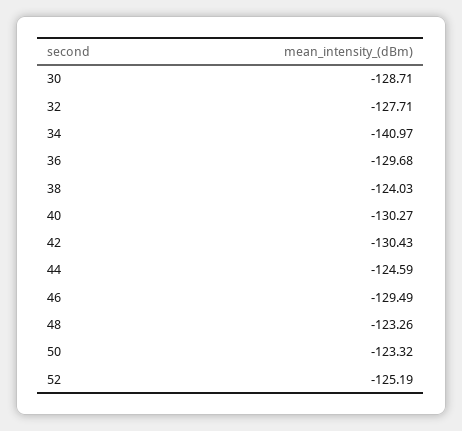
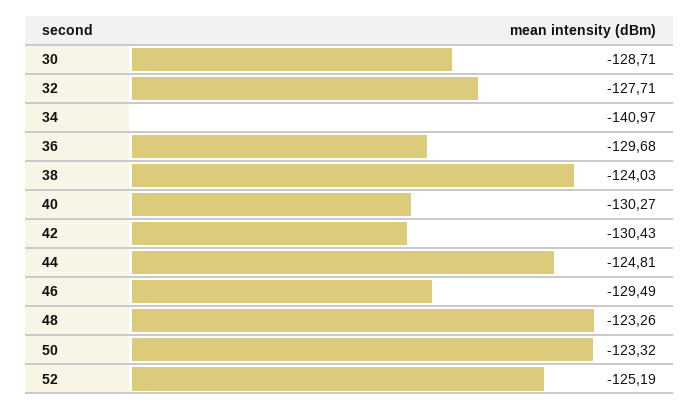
44: -124.59 -> -124.81

